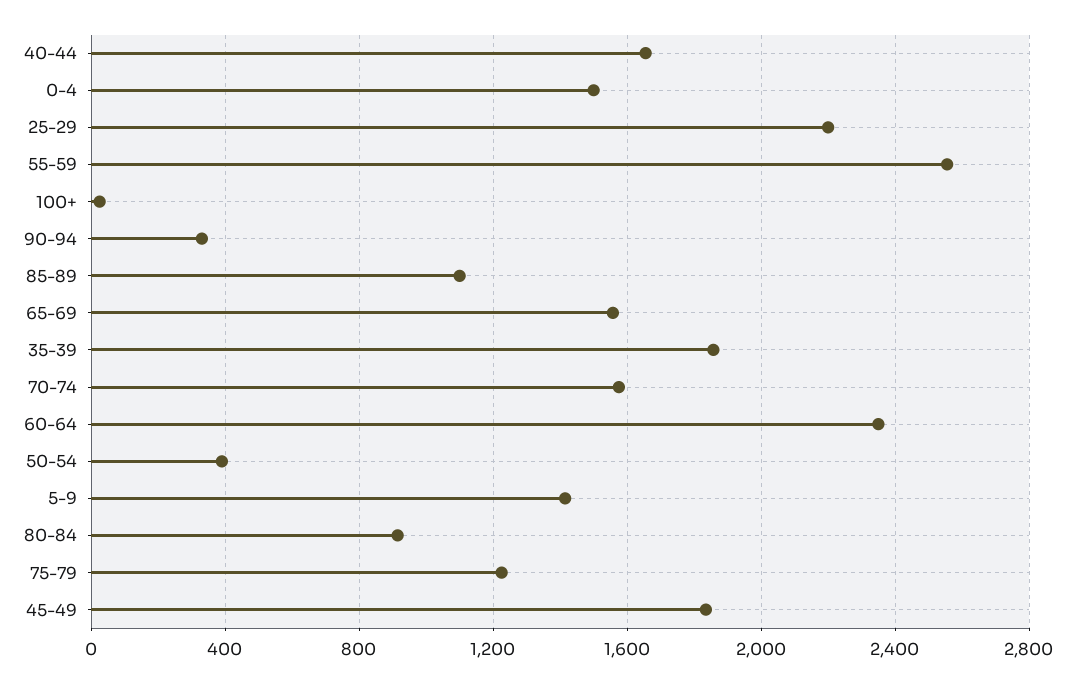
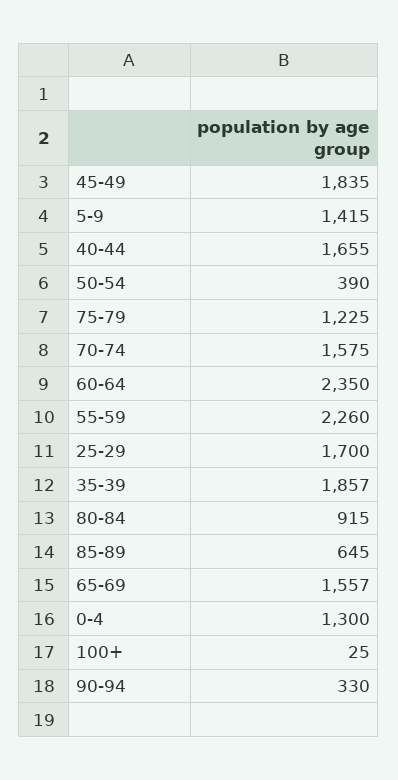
0-4: 1500 -> 1300
25-29: 2200 -> 1700
55-59: 2550 -> 2260
85-89: 1100 -> 645

